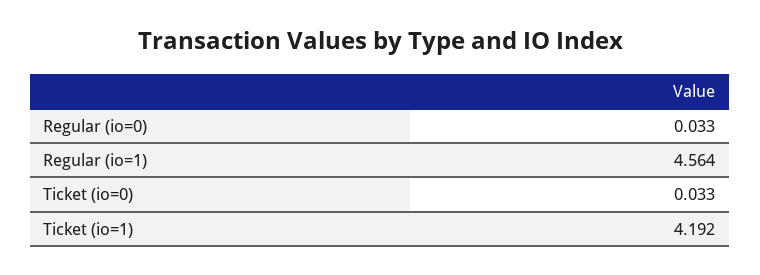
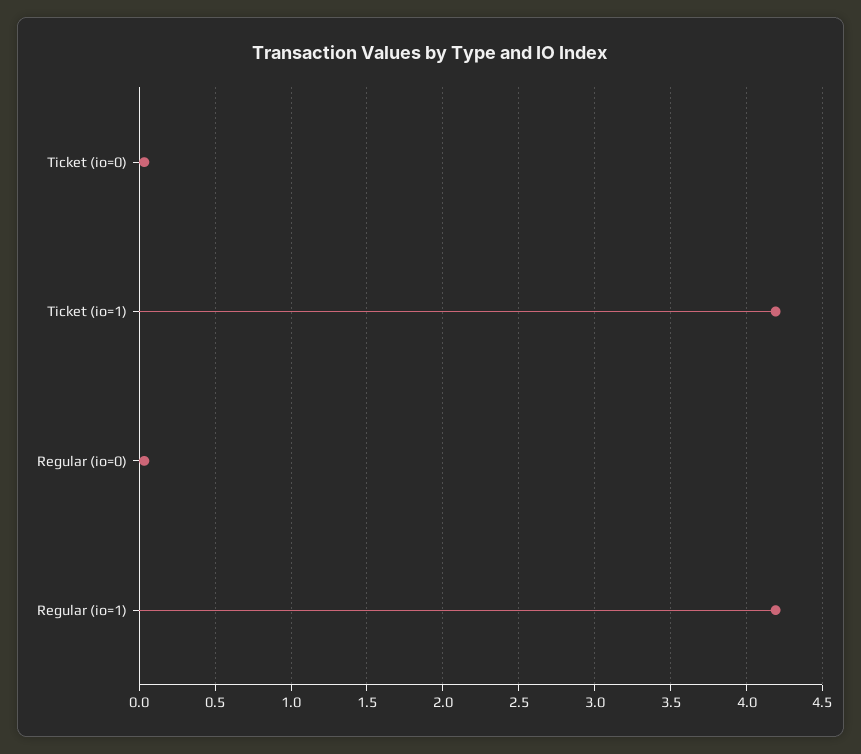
Regular (io=1): 4.564 -> 4.2

